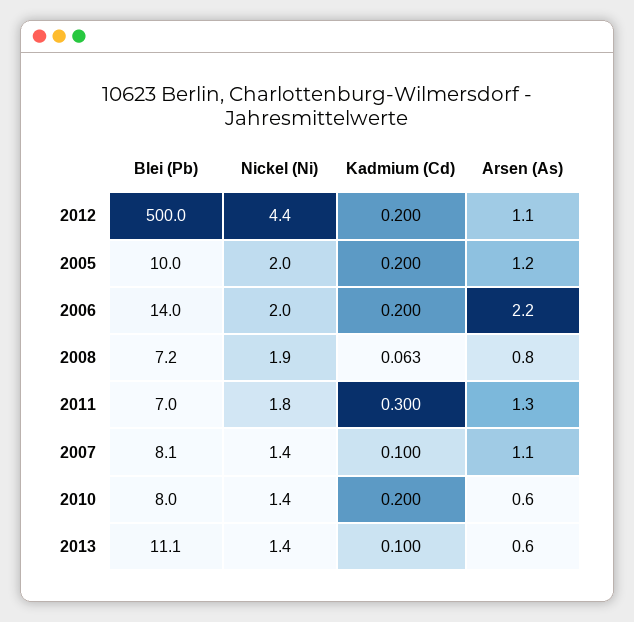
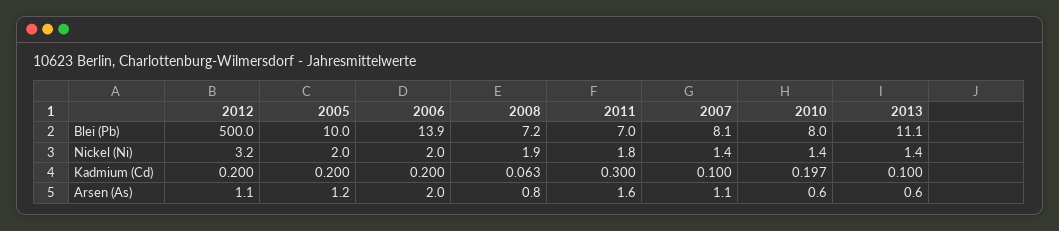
Nickel (Ni), 2012: 4.4 -> 3.2
Blei (Pb), 2006: 14 -> 13.9
Arsen (As), 2006: 2.2 -> 2
Arsen (As), 2011: 1.3 -> 1.6
Kadmium (Cd), 2010: 0.2 -> 0.197

